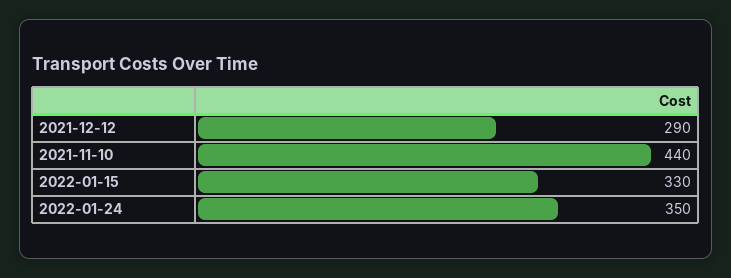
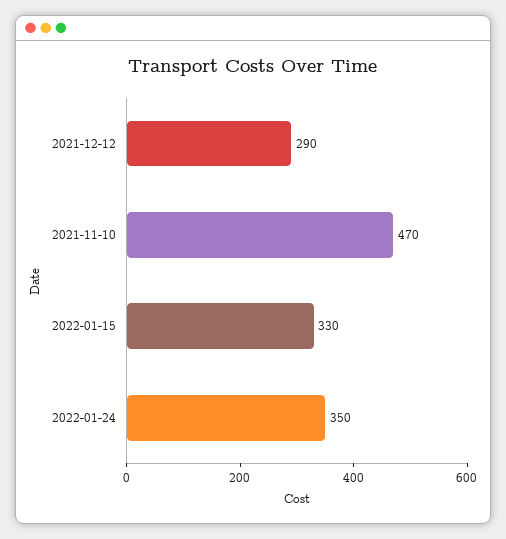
2021-11-10: 440 -> 470

